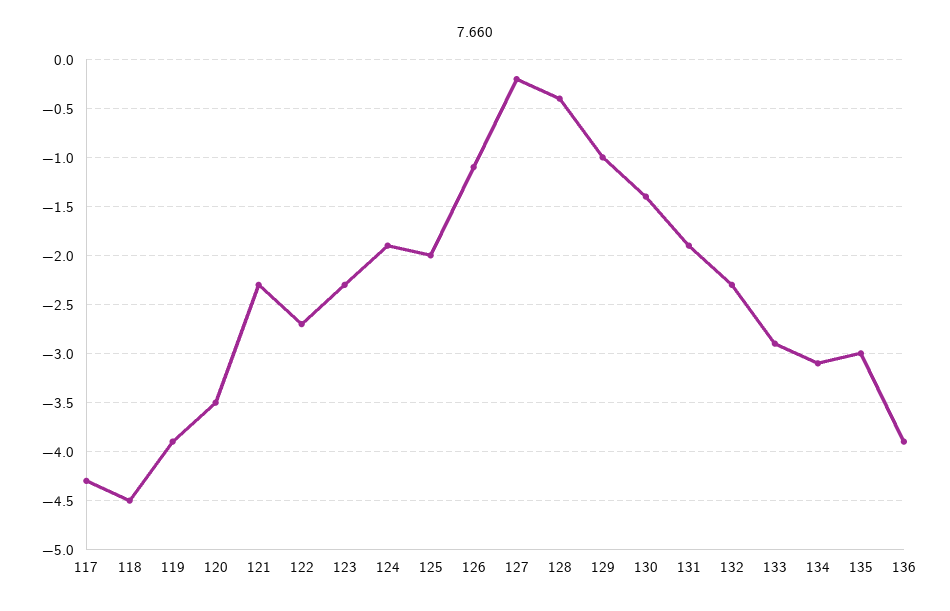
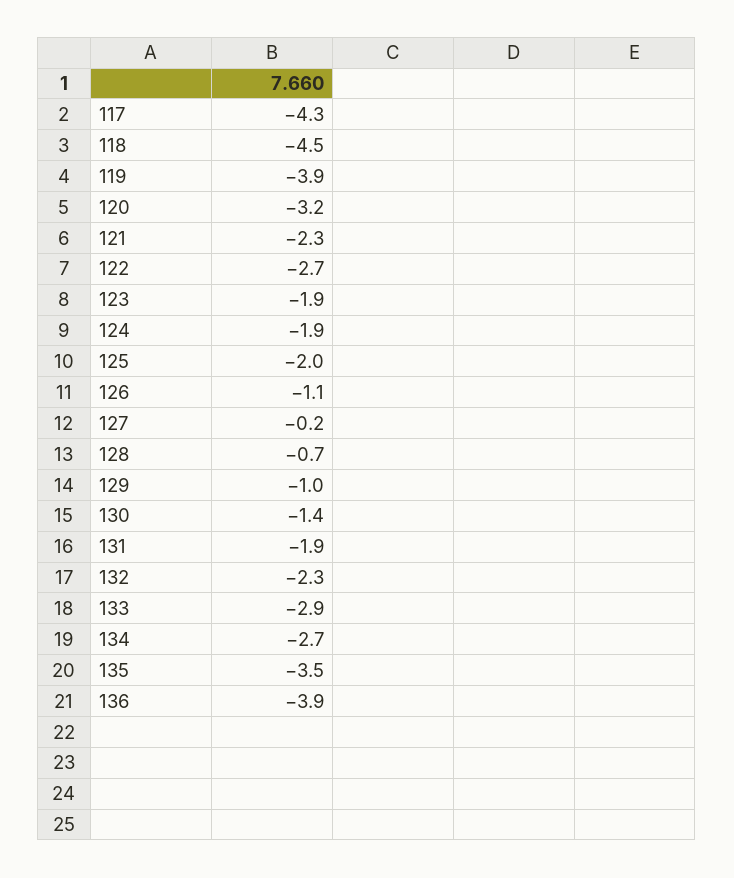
120: -3.5 -> -3.2
123: -2.3 -> -1.9
128: -0.4 -> -0.7
134: -3.1 -> -2.7
135: -3 -> -3.5

